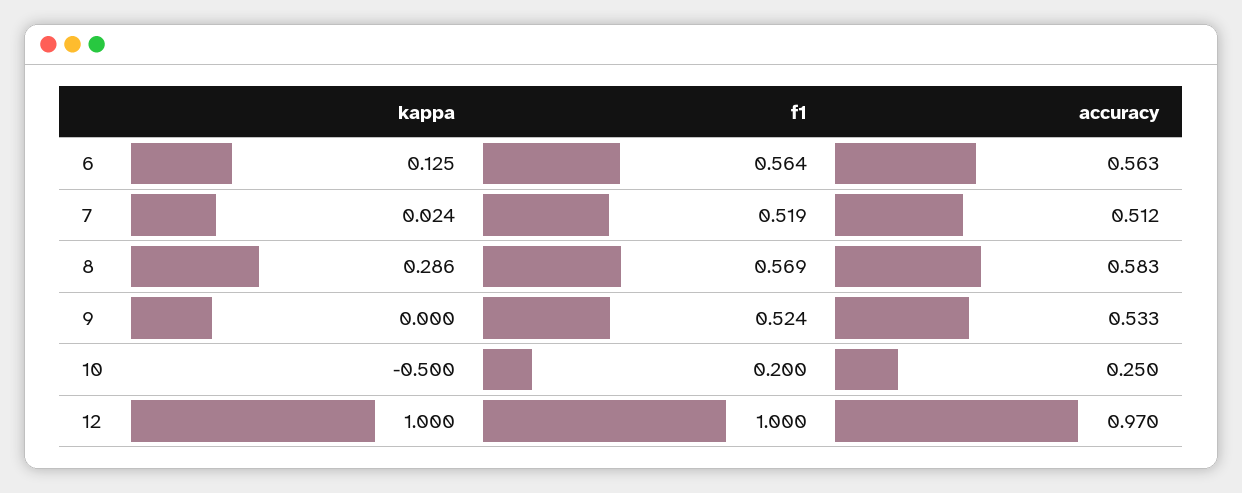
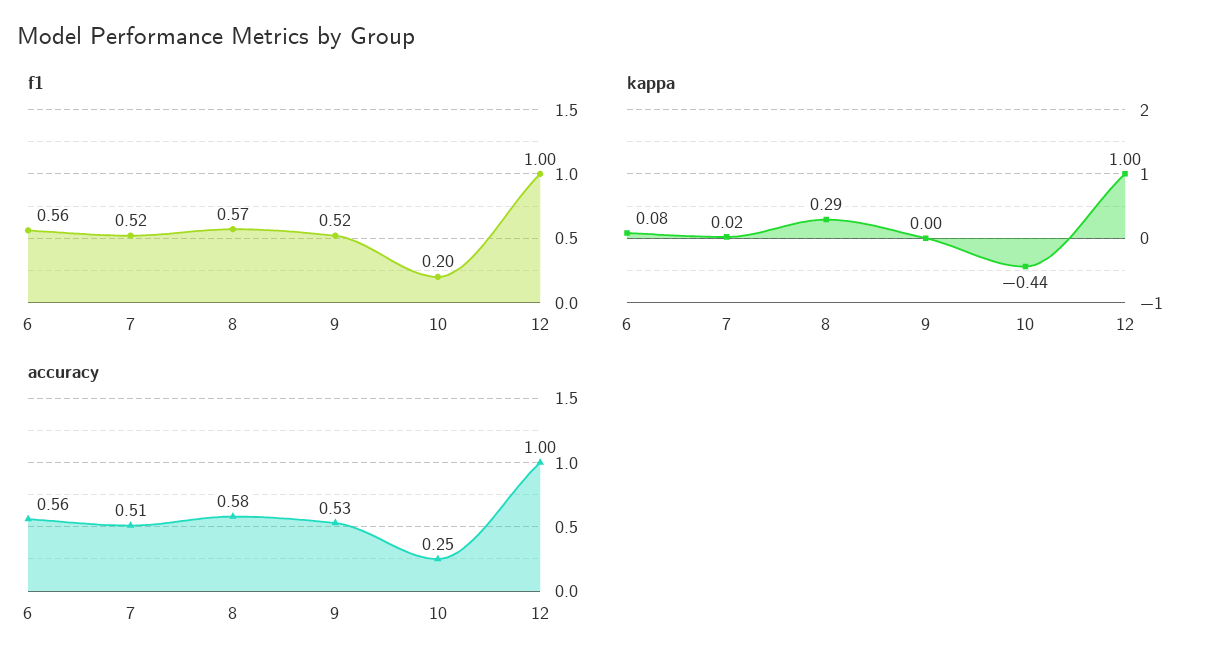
kappa, 6: 0.125 -> 0.08
kappa, 10: -0.5 -> -0.44
accuracy, 12: 0.97 -> 1

